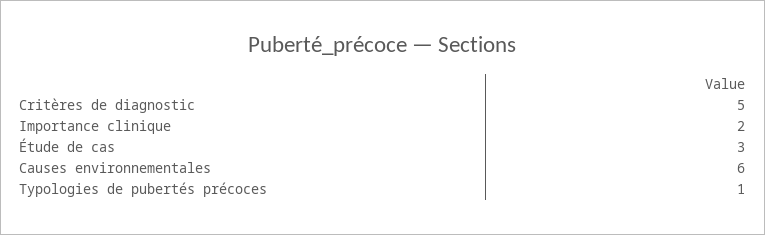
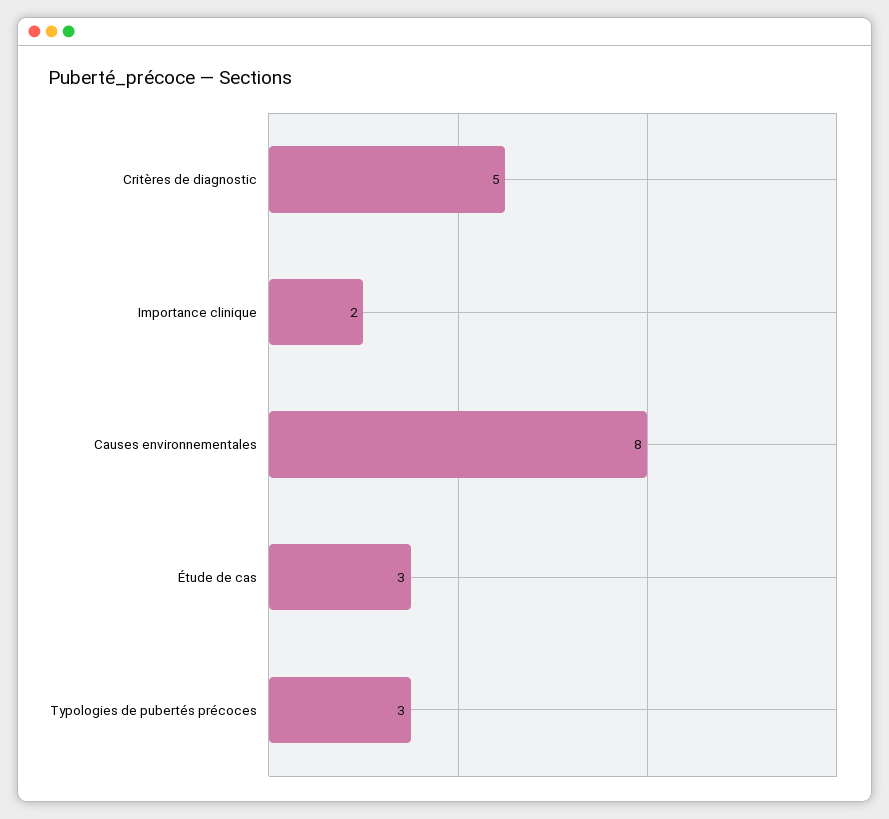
Causes environnementales: 6 -> 8
Typologies de pubertés précoces: 1 -> 3

